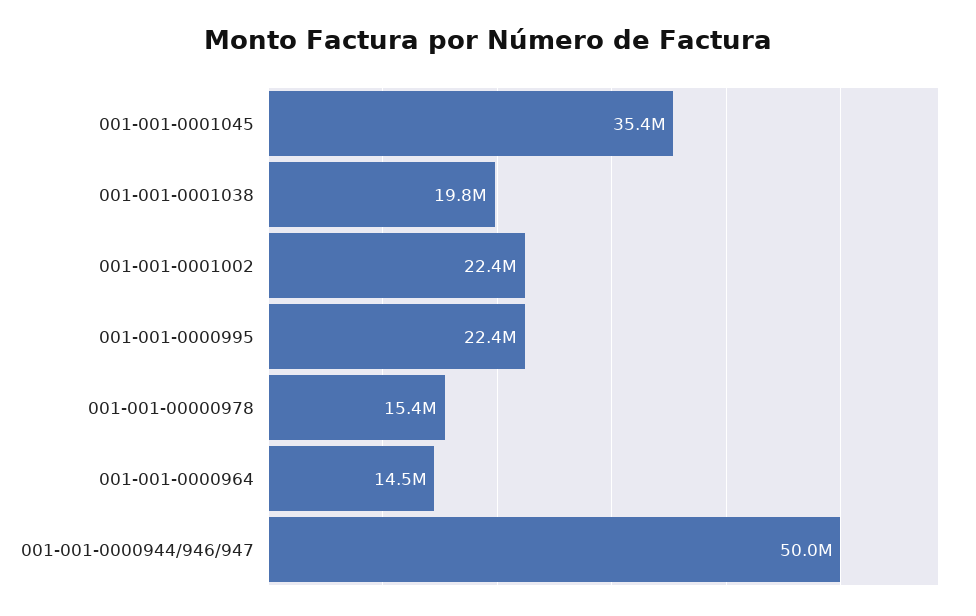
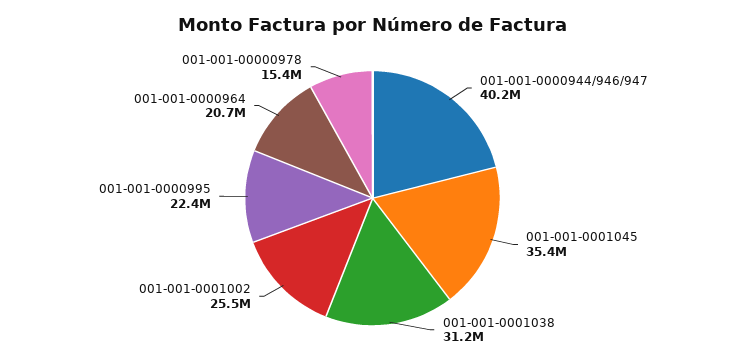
001-001-0001038: 19800000 -> 31200000
001-001-0001002: 22400000 -> 25500000
001-001-0000964: 14500000 -> 20700000
001-001-0000944/946/947: 50000000 -> 40200000

